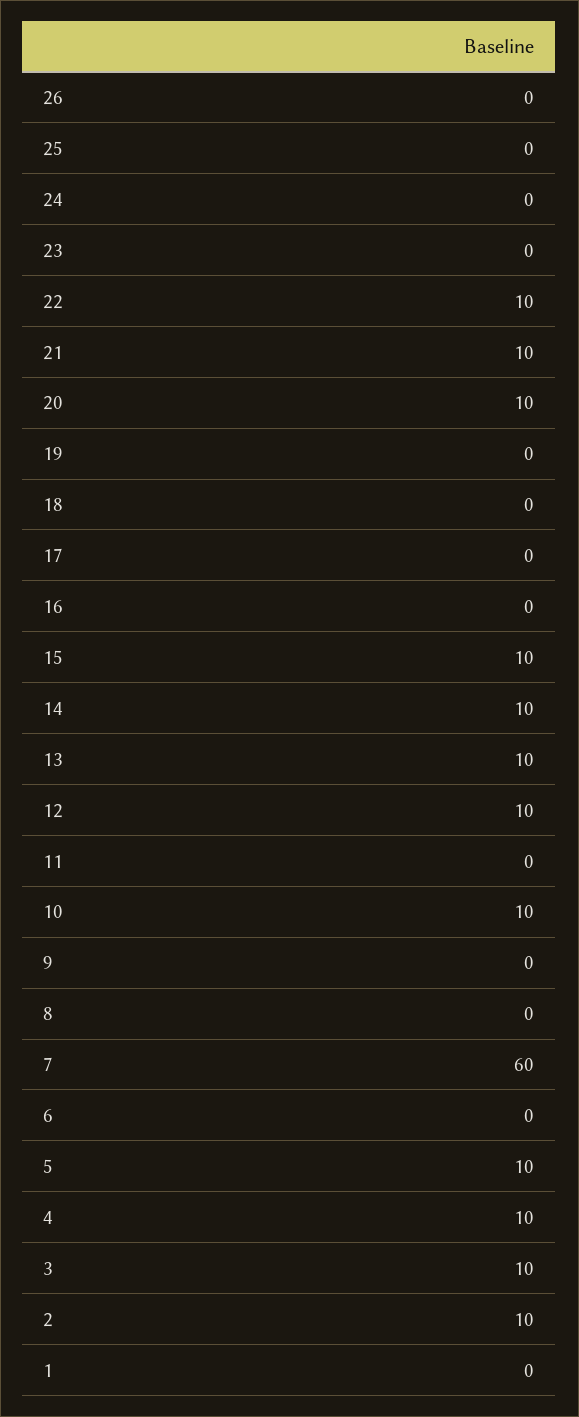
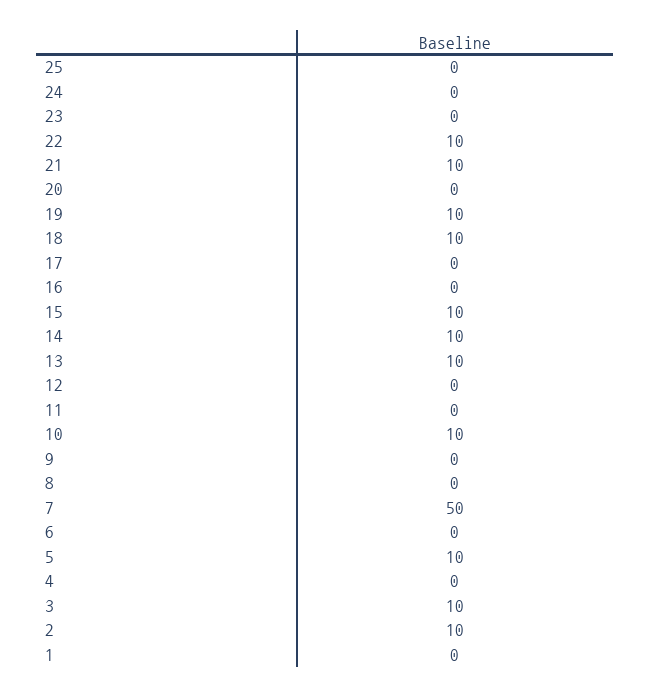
26: 0 -> none
20: 10 -> 0
19: 0 -> 10
18: 0 -> 10
12: 10 -> 0
7: 60 -> 50
4: 10 -> 0

